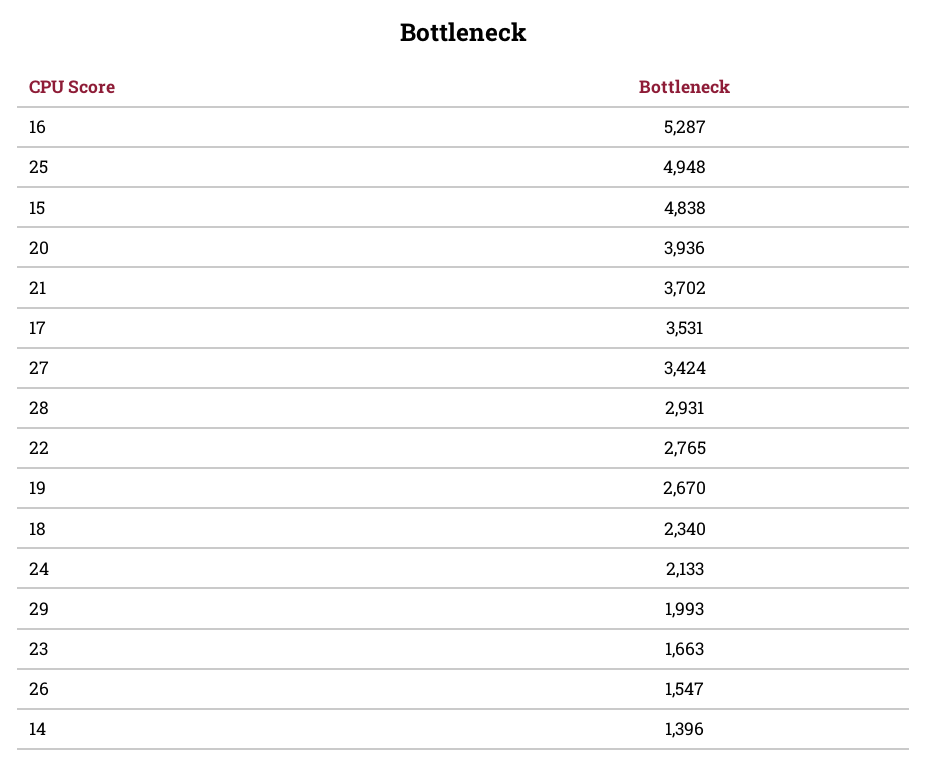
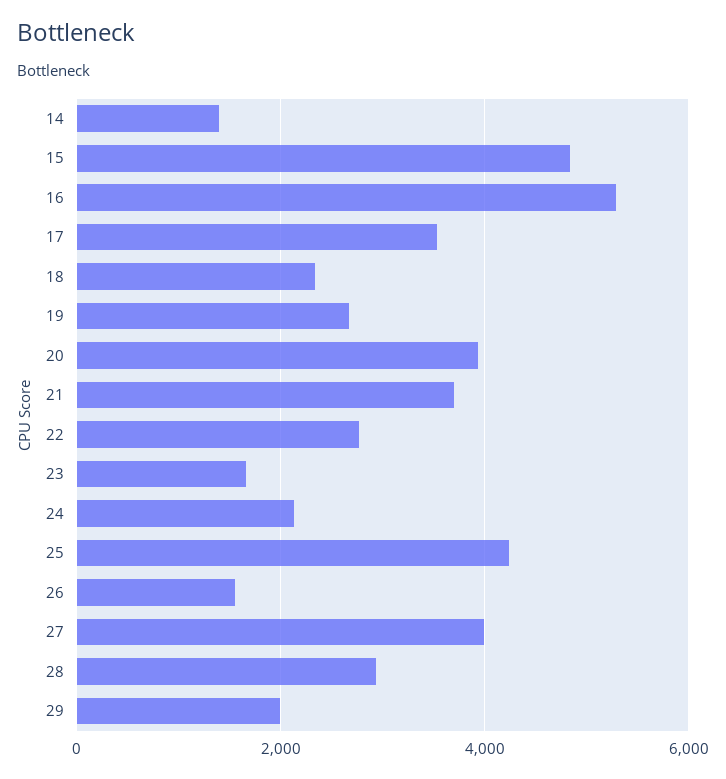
25: 4948 -> 4200
27: 3424 -> 4000

